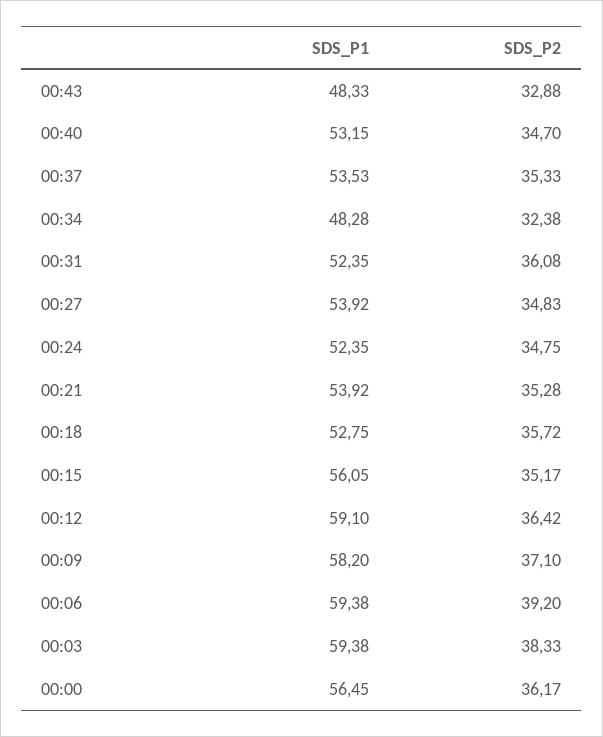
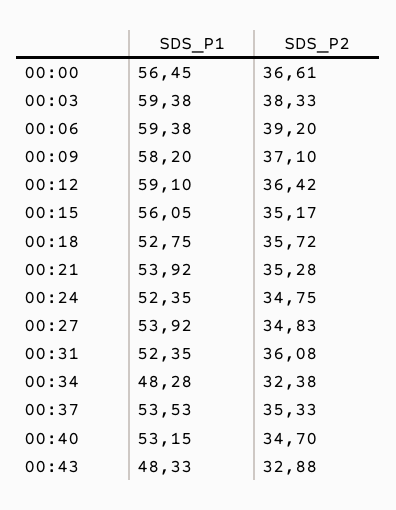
SDS_P2, 00:00: 36.17 -> 36.61

